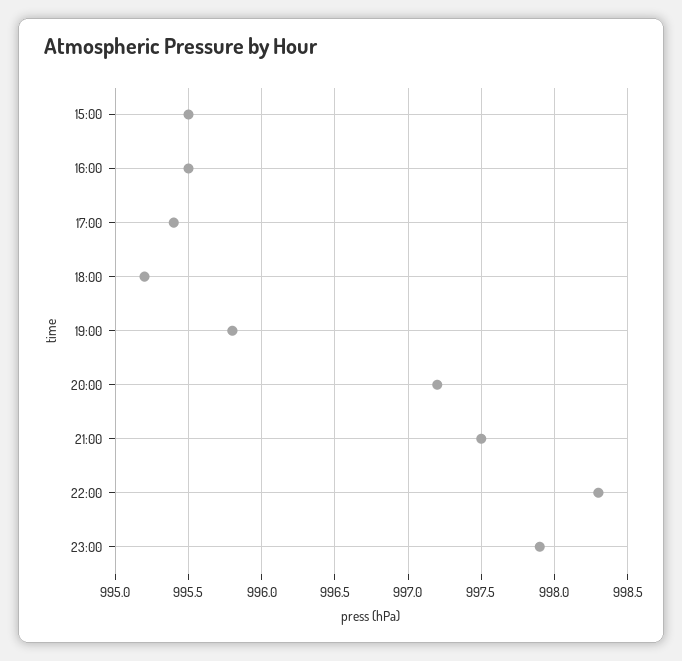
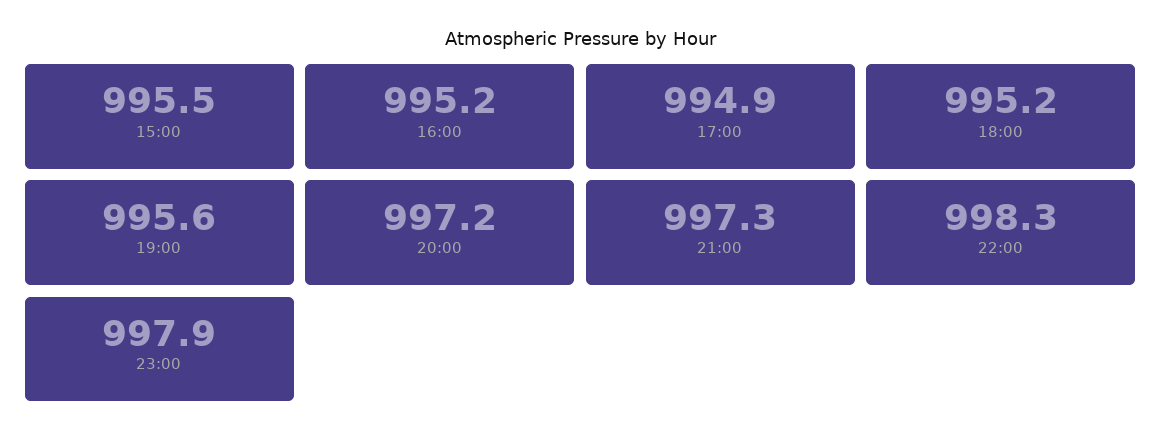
16:00: 995.5 -> 995.2
17:00: 995.4 -> 994.9
19:00: 995.8 -> 995.6
21:00: 997.5 -> 997.3

